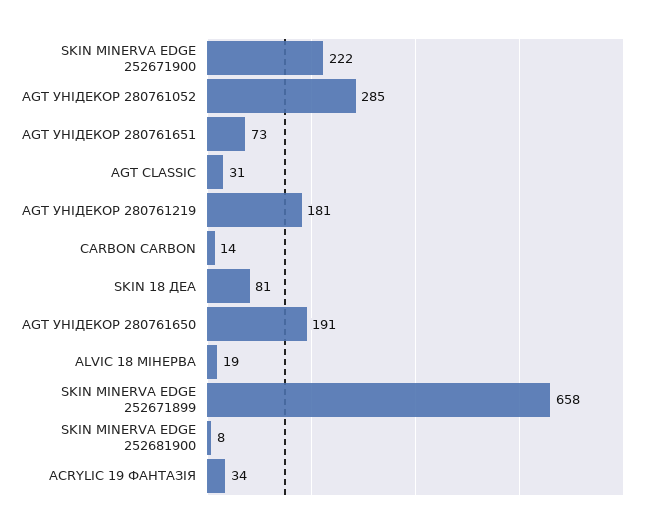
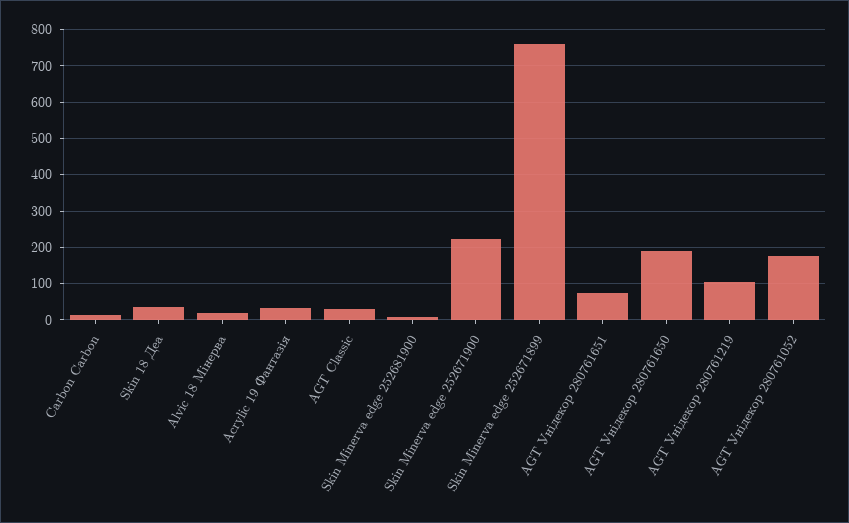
AGT УНІДЕКОР 280761052: 285 -> 180
AGT УНІДЕКОР 280761219: 181 -> 100
SKIN 18 ДЕА: 81 -> 40
SKIN MINERVA EDGE 252671899: 658 -> 760

